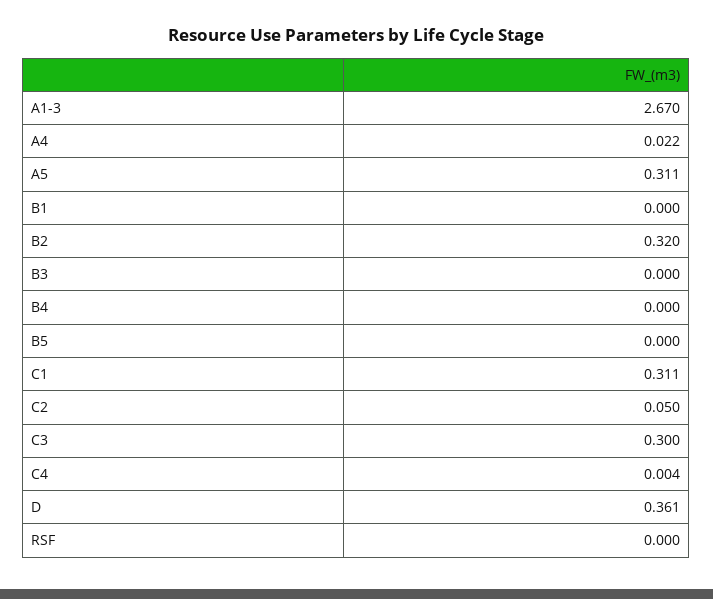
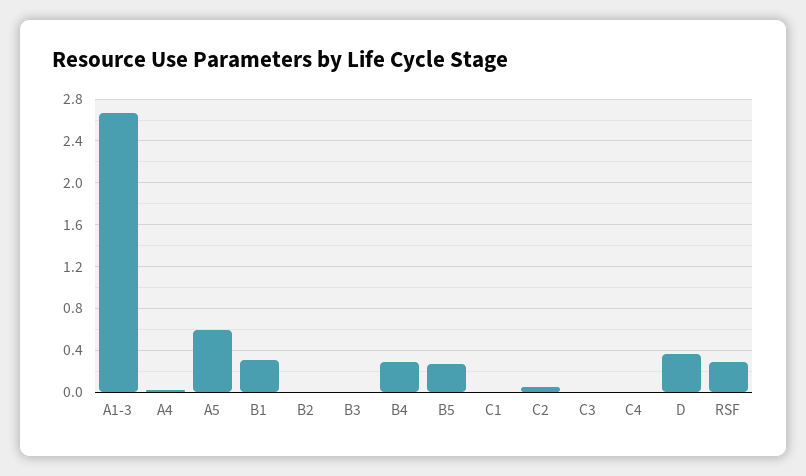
A5: 0.311 -> 0.6
B1: 0 -> 0.3
B2: 0.32 -> 0
B4: 0 -> 0.3
B5: 0 -> 0.3
C1: 0.311 -> 0
C3: 0.3 -> 0
RSF: 0 -> 0.3

